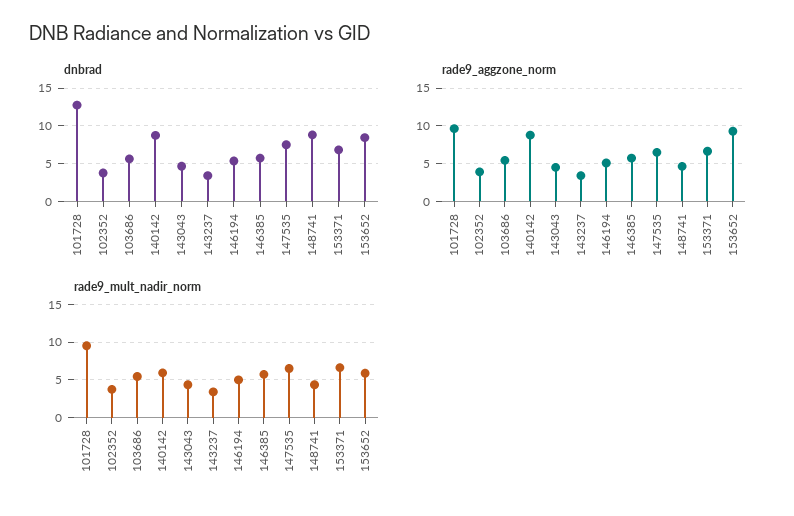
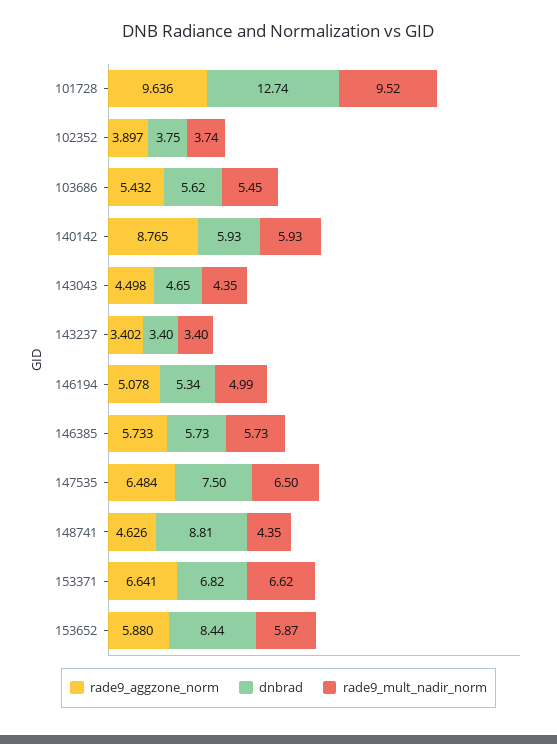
dnbrad, 140142: 9 -> 5.93
rade9_aggzone_norm, 153652: 9 -> 5.88

